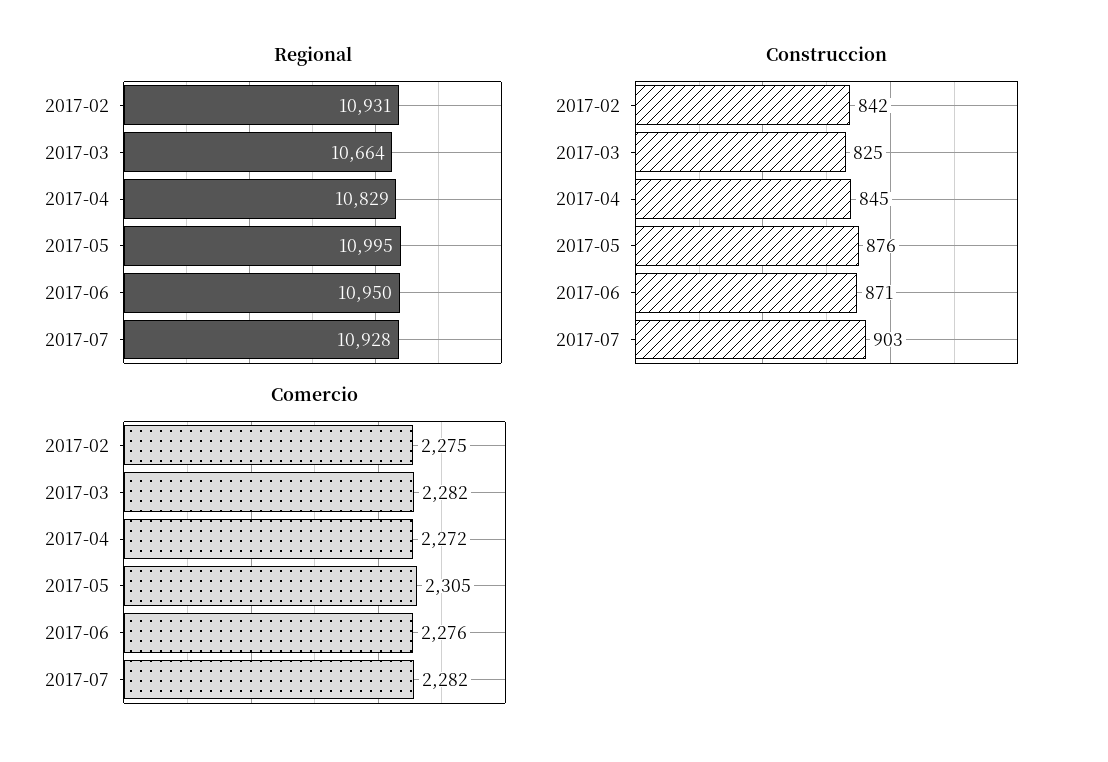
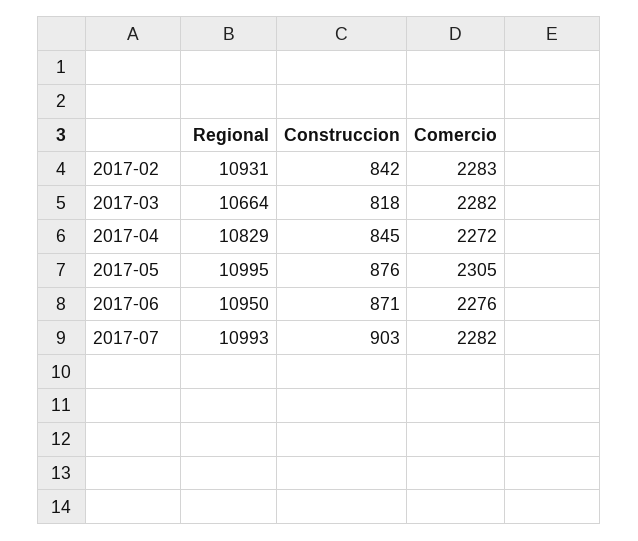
Regional, 2017-07: 10928 -> 10993
Construccion, 2017-03: 825 -> 818
Comercio, 2017-02: 2275 -> 2283

